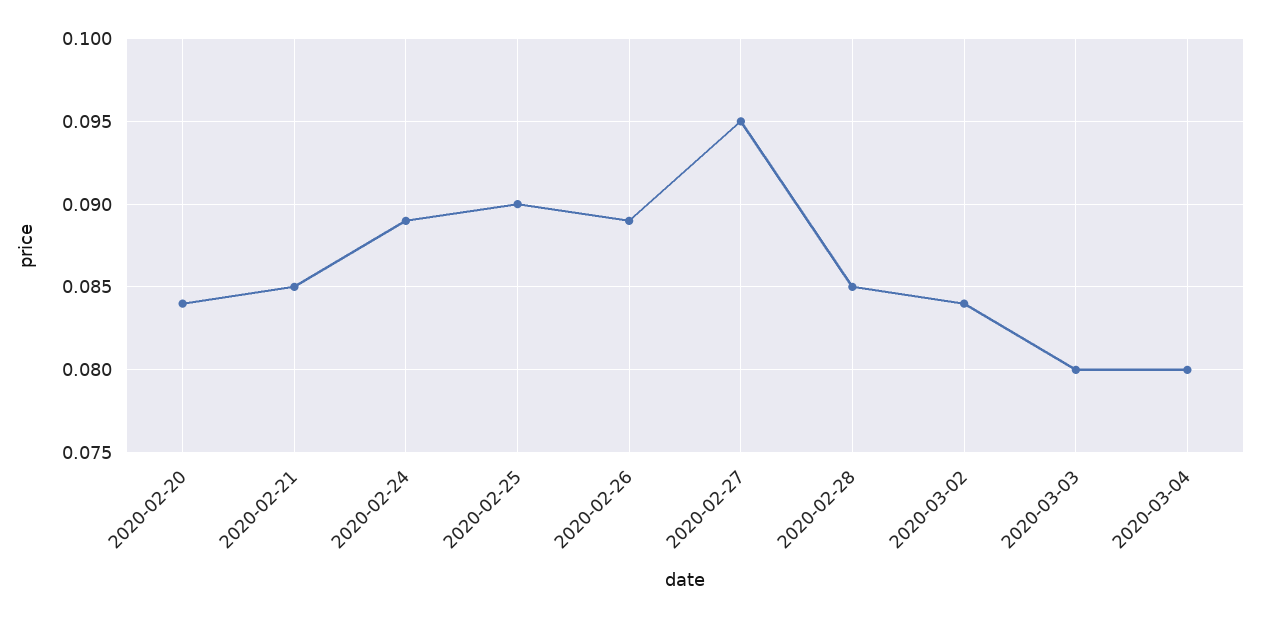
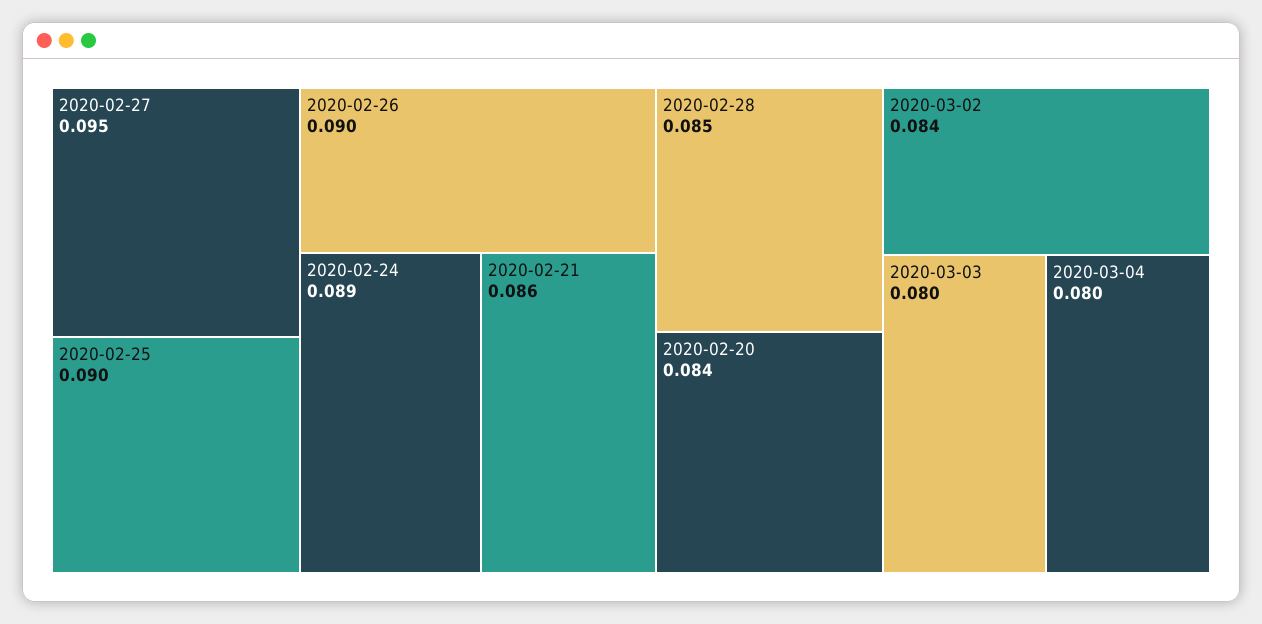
2020-02-21: 0.085 -> 0.086
2020-02-26: 0.089 -> 0.09

